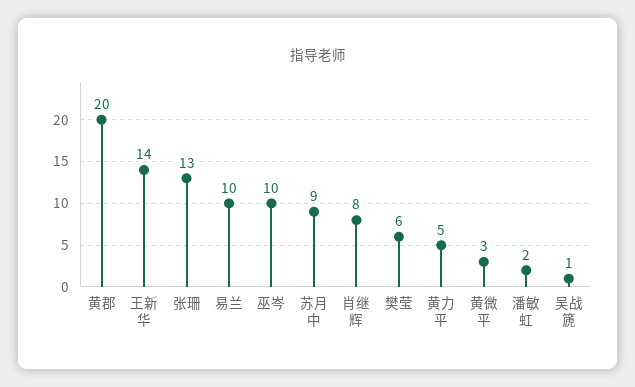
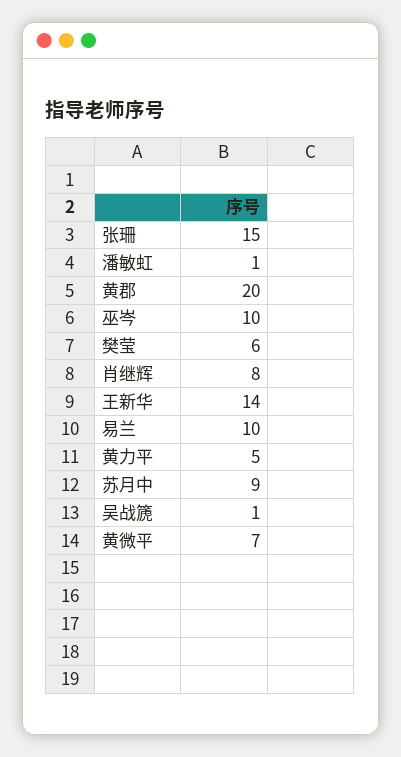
张珊: 13 -> 15
黄微平: 3 -> 7
潘敏虹: 2 -> 1

